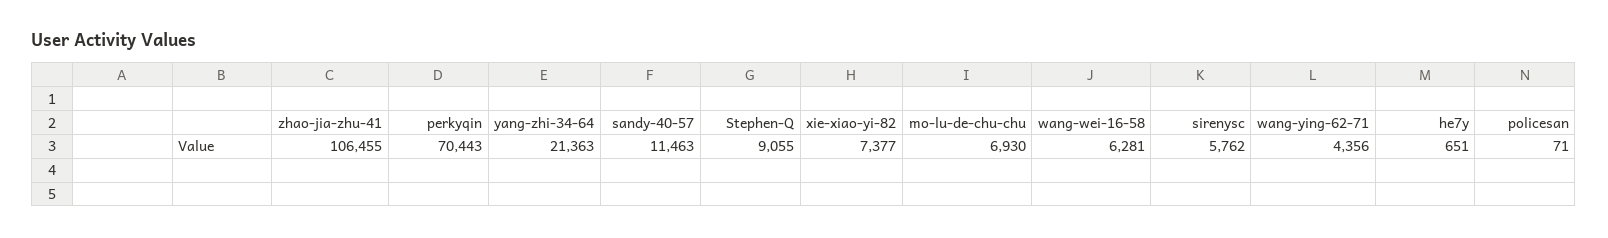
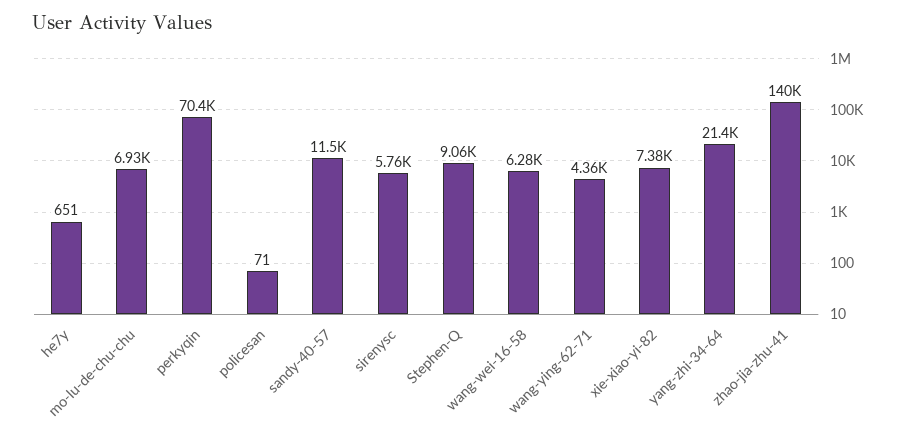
zhao-jia-zhu-41: 106455 -> 140000

